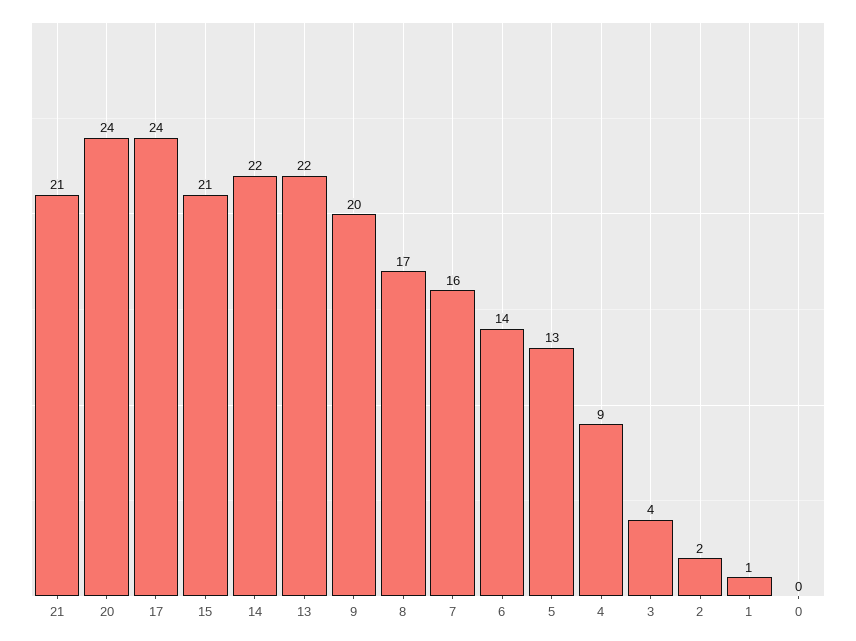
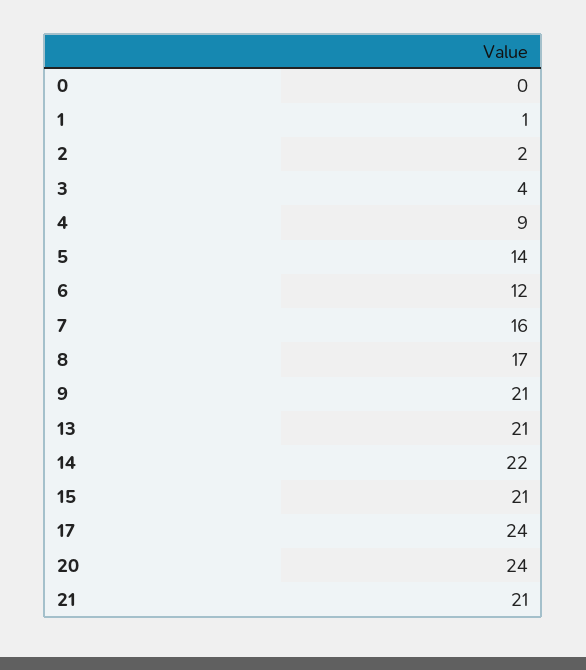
13: 22 -> 21
9: 20 -> 21
6: 14 -> 12
5: 13 -> 14

